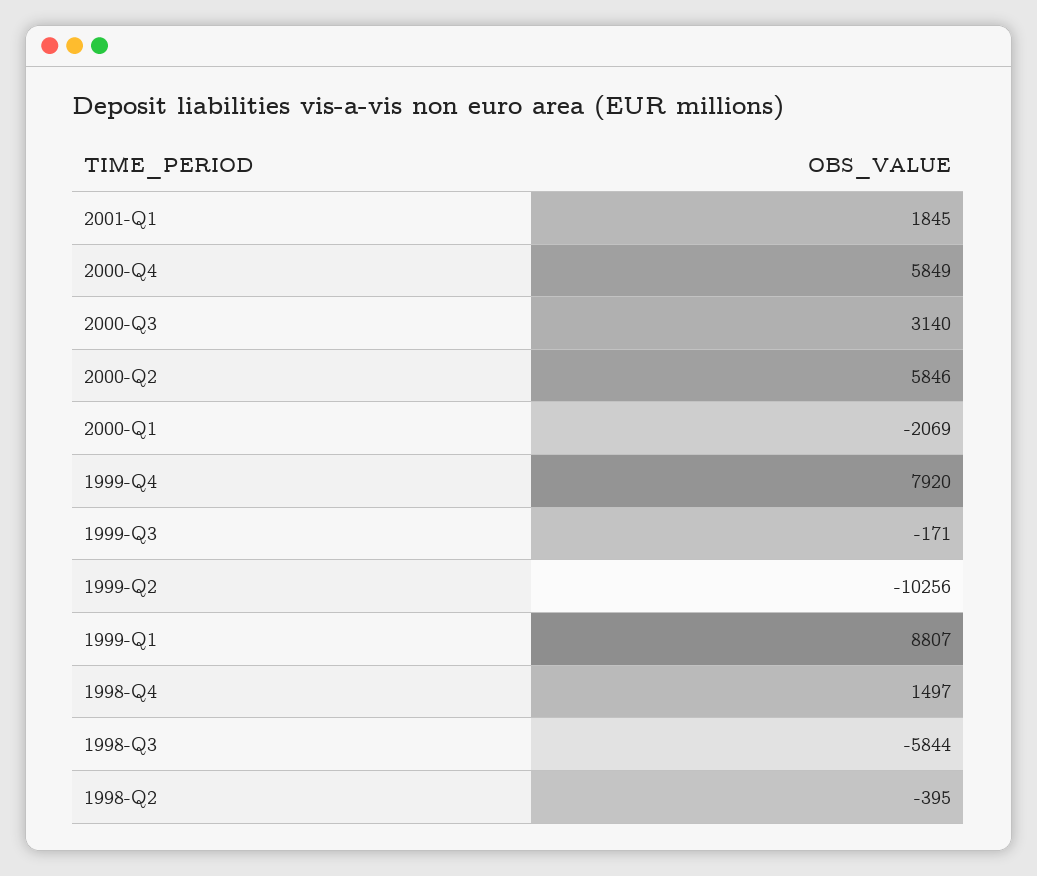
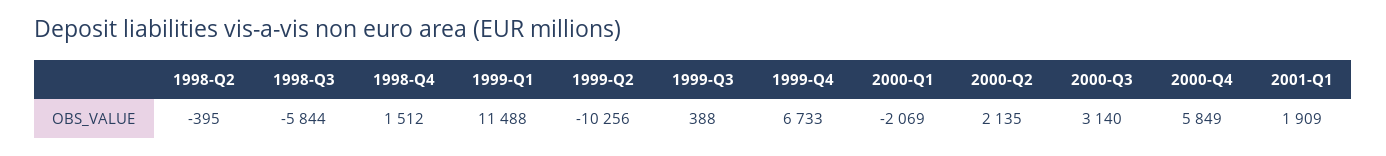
2001-Q1: 1845 -> 1909
2000-Q2: 5846 -> 2135
1999-Q4: 7920 -> 6733
1999-Q3: -171 -> 388
1999-Q1: 8807 -> 11488
1998-Q4: 1497 -> 1512

